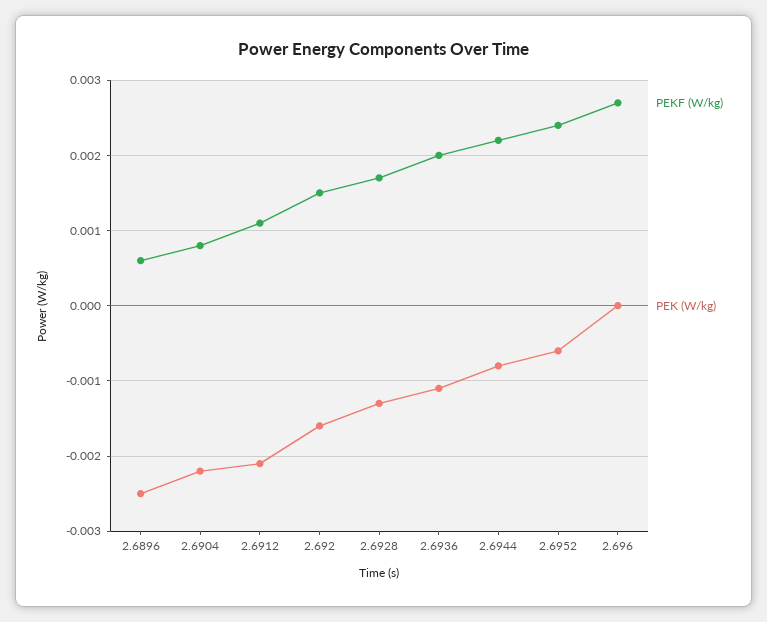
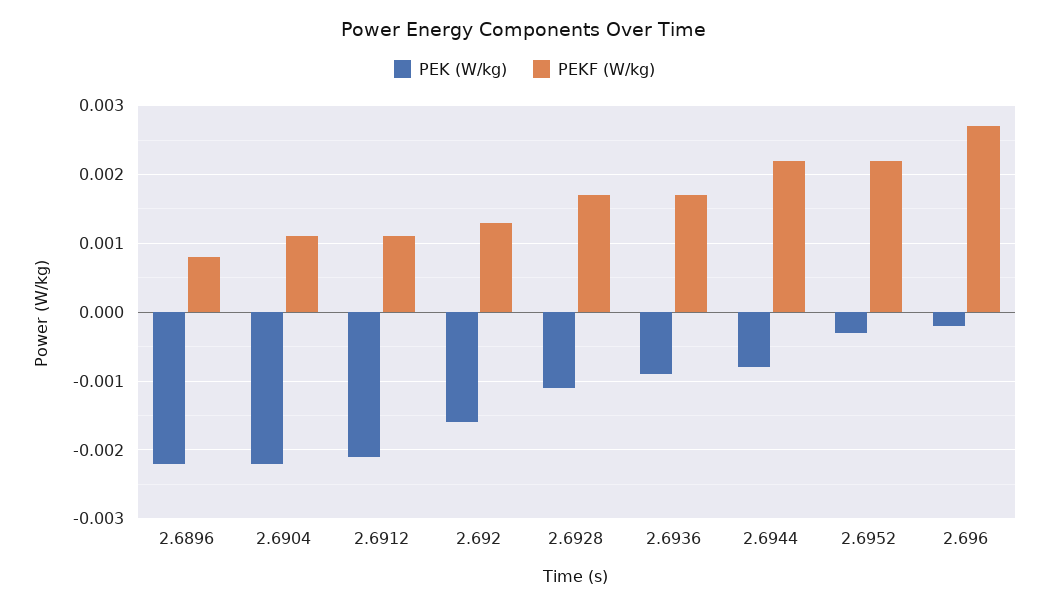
PEKF (W/kg), 2.6896: 0.0006 -> 0.0008
PEK (W/kg), 2.6896: -0.0025 -> -0.0022
PEKF (W/kg), 2.6904: 0.0008 -> 0.0011
PEKF (W/kg), 2.692: 0.0015 -> 0.0013
PEK (W/kg), 2.6928: -0.0013 -> -0.0011
PEKF (W/kg), 2.6936: 0.002 -> 0.0017
PEK (W/kg), 2.6936: -0.0011 -> -0.0009
PEKF (W/kg), 2.6952: 0.0024 -> 0.0022
PEK (W/kg), 2.6952: -0.0006 -> -0.0003
PEK (W/kg), 2.696: 0 -> -0.0002

